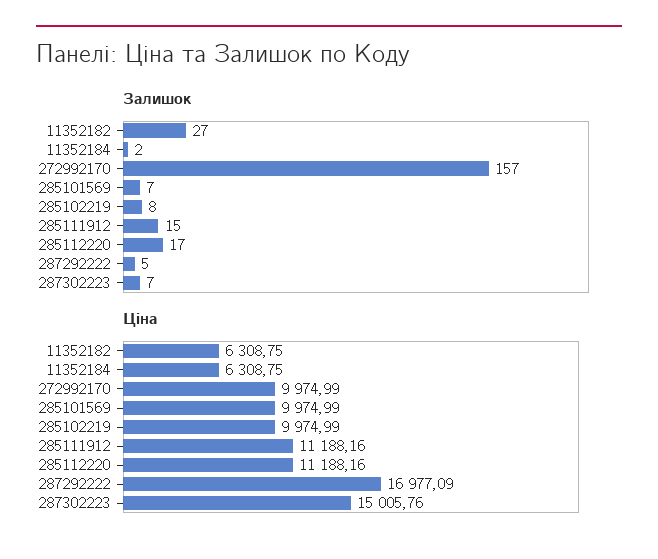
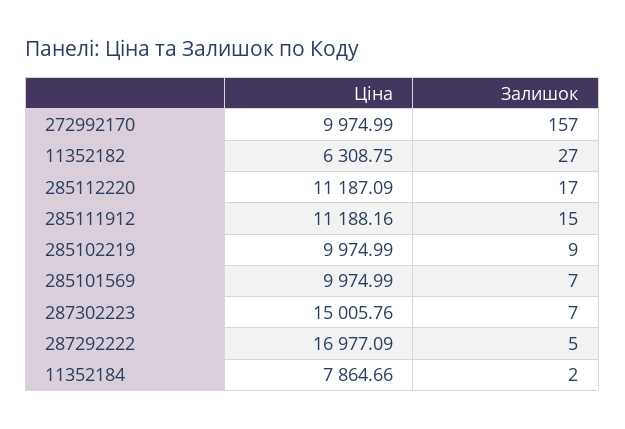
Залишок, 285102219: 8 -> 9
Ціна, 11352184: 6308.75 -> 7864.66
Ціна, 285112220: 11188.16 -> 11187.09

